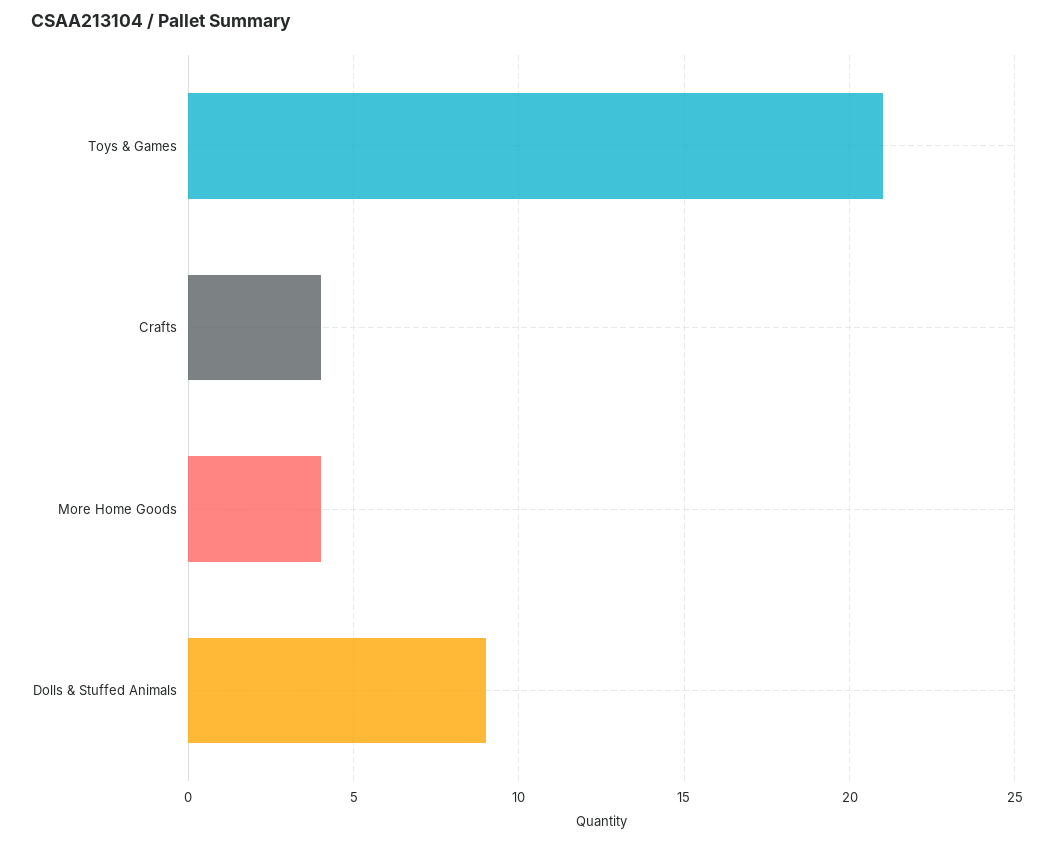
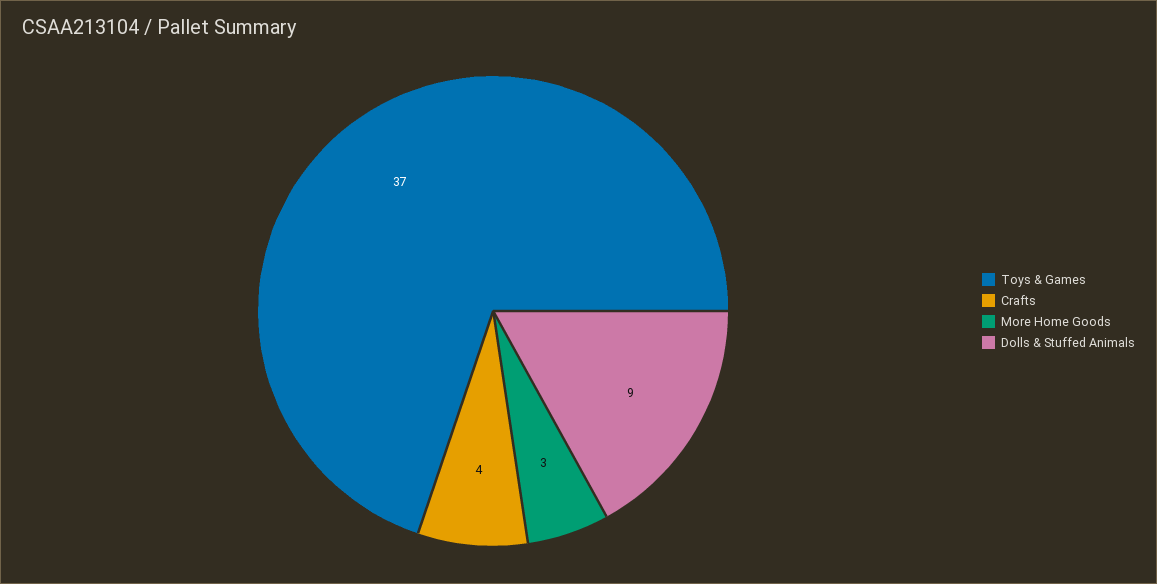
Toys & Games: 21 -> 37
More Home Goods: 4 -> 3

